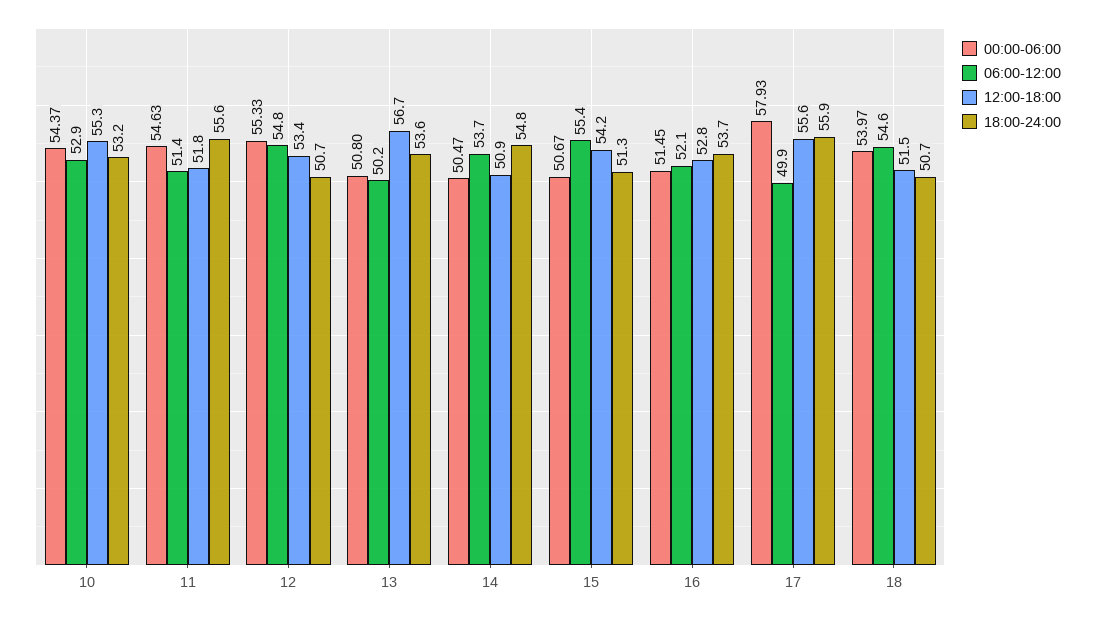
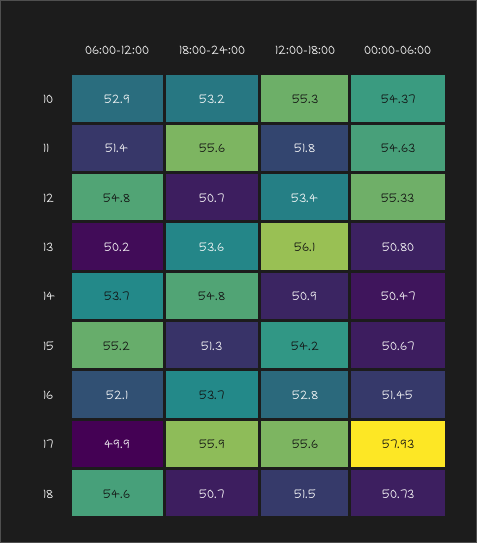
12:00-18:00, 13: 56.7 -> 56.1
06:00-12:00, 15: 55.4 -> 55.2
00:00-06:00, 18: 53.97 -> 50.73

